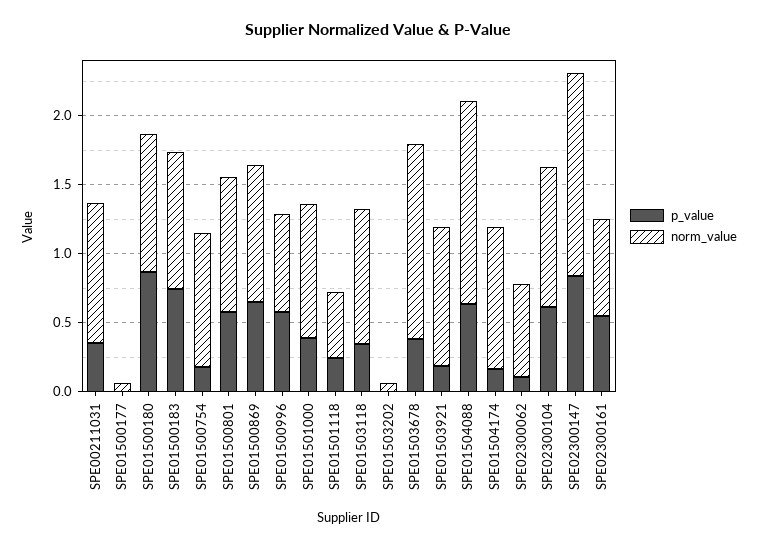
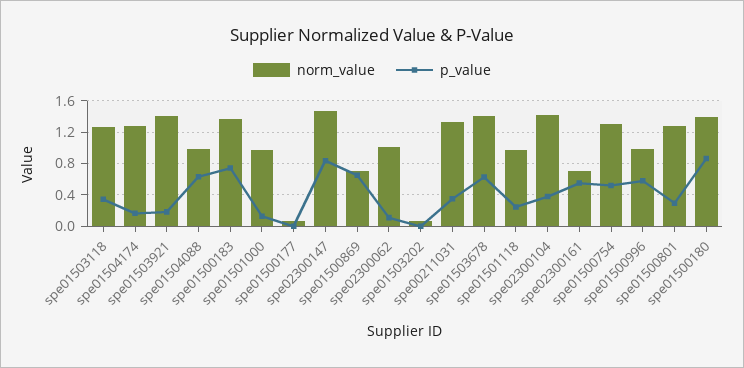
norm_value, SPE00211031: 1 -> 1.3
norm_value, SPE01500180: 1 -> 1.4
norm_value, SPE01500183: 1 -> 1.4
p_value, SPE01500754: 0.2 -> 0.5
norm_value, SPE01500754: 1 -> 1.3
p_value, SPE01500801: 0.6 -> 0.3
norm_value, SPE01500801: 1 -> 1.3
norm_value, SPE01500869: 1 -> 0.7
norm_value, SPE01500996: 0.7 -> 1
p_value, SPE01501000: 0.4 -> 0.1
norm_value, SPE01501118: 0.5 -> 1
norm_value, SPE01503118: 1 -> 1.3
p_value, SPE01503678: 0.4 -> 0.6
norm_value, SPE01503921: 1 -> 1.4
norm_value, SPE01504088: 1.5 -> 1
norm_value, SPE01504174: 1 -> 1.3
norm_value, SPE02300062: 0.7 -> 1
p_value, SPE02300104: 0.6 -> 0.4
norm_value, SPE02300104: 1 -> 1.4

